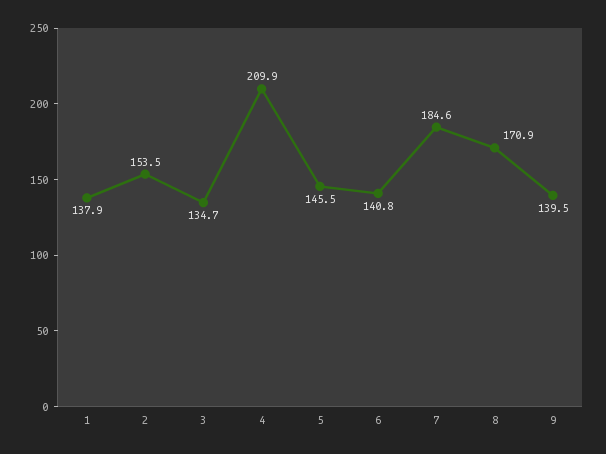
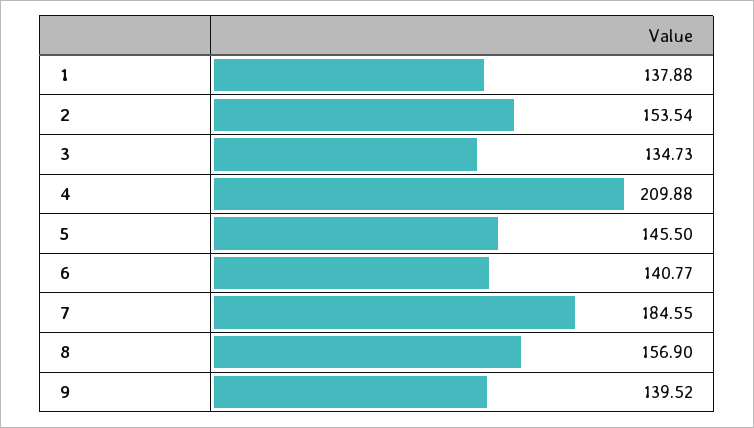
8: 170.9 -> 156.9

